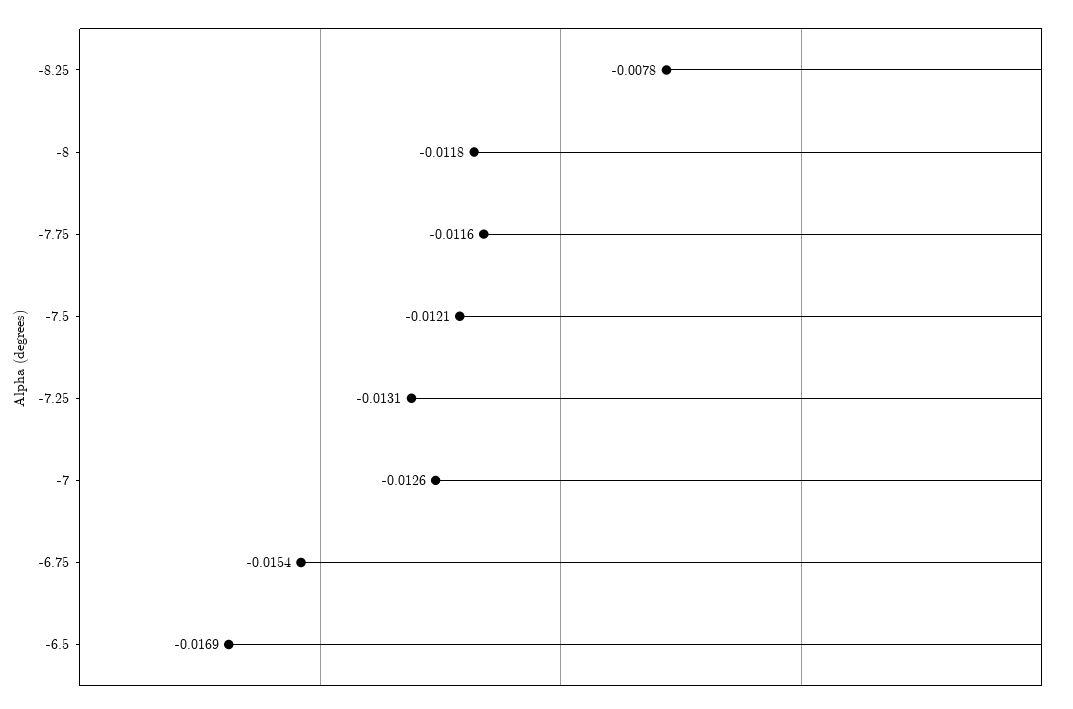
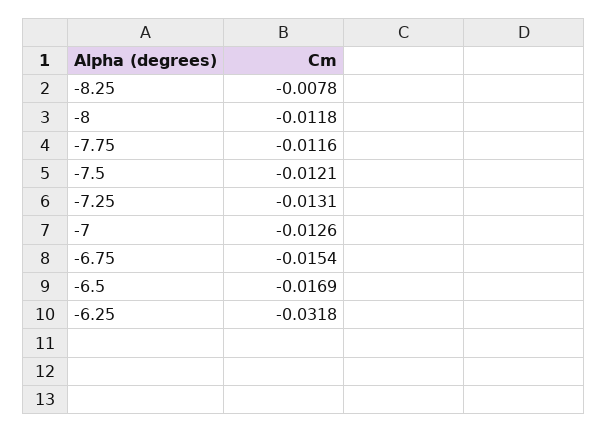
-6.25: none -> -0.0318

